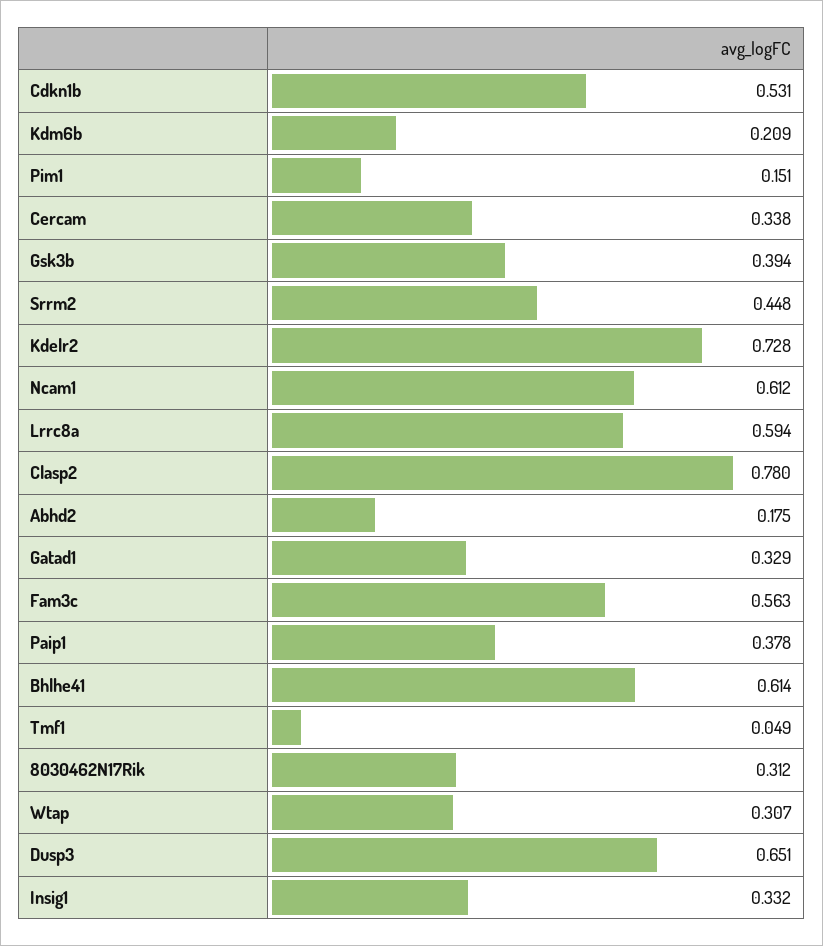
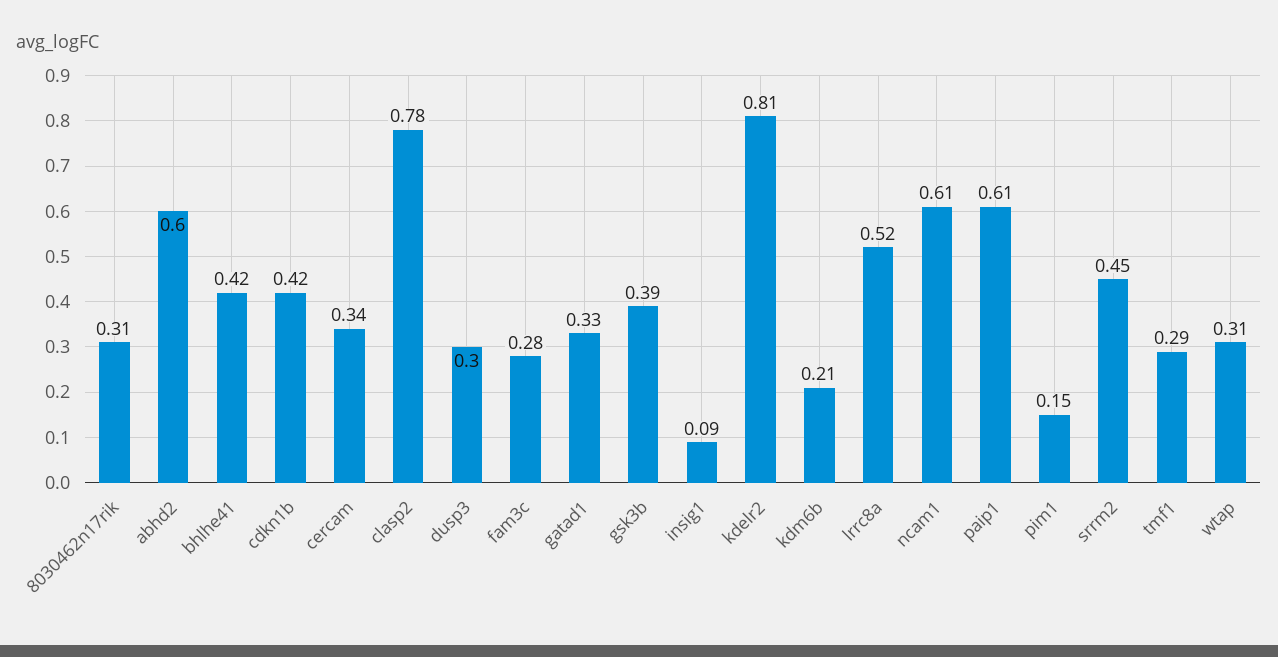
Cdkn1b: 0.531 -> 0.42
Kdelr2: 0.728 -> 0.81
Lrrc8a: 0.594 -> 0.52
Abhd2: 0.175 -> 0.6
Fam3c: 0.563 -> 0.28
Paip1: 0.378 -> 0.61
Bhlhe41: 0.614 -> 0.42
Tmf1: 0.049 -> 0.29
Dusp3: 0.651 -> 0.3
Insig1: 0.332 -> 0.09

